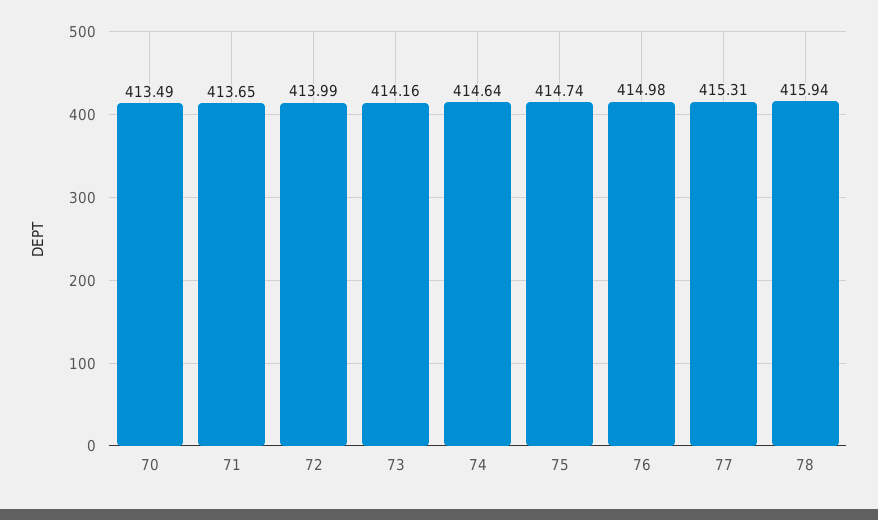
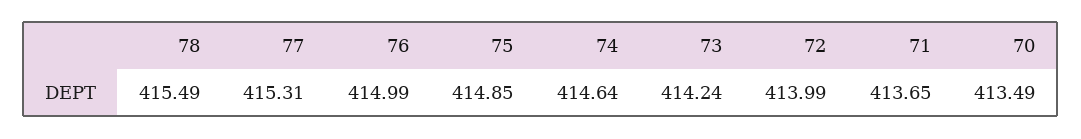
73: 414.16 -> 414.24
75: 414.74 -> 414.85
76: 414.98 -> 414.99
78: 415.94 -> 415.49

